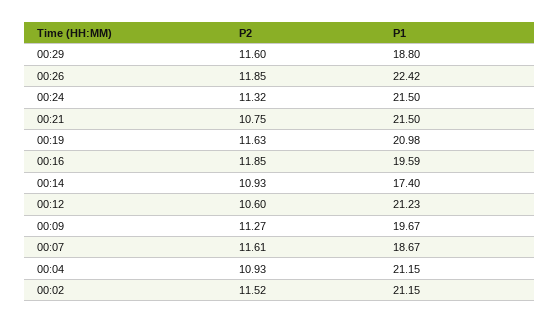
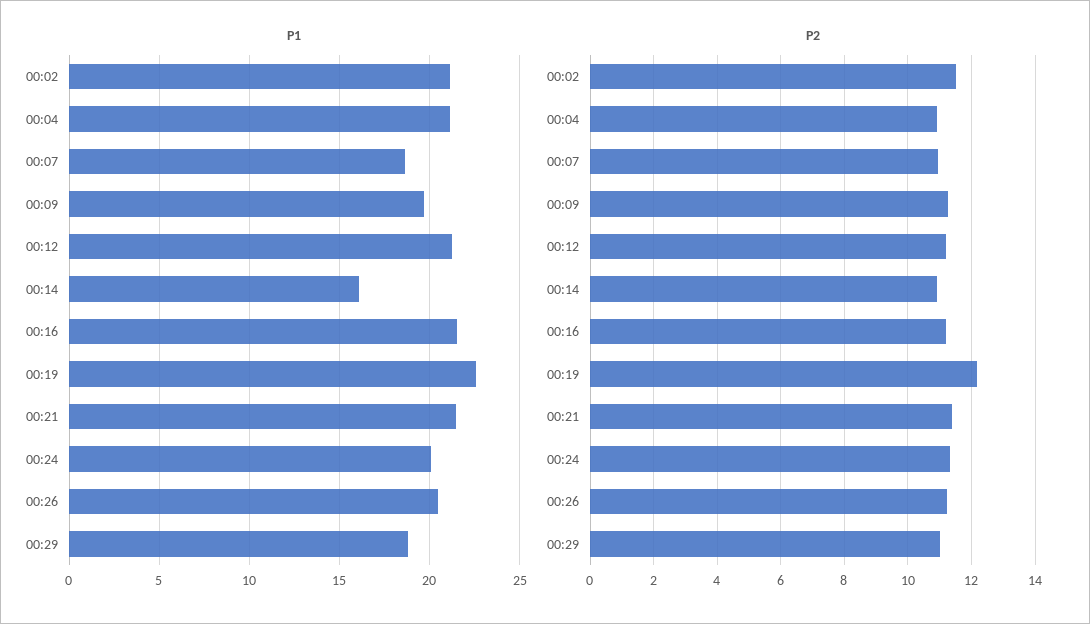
P2, 00:29: 11.6 -> 11
P2, 00:26: 11.85 -> 11.2
P1, 00:26: 22.42 -> 20.5
P1, 00:24: 21.5 -> 20
P2, 00:21: 10.75 -> 11.4
P2, 00:19: 11.63 -> 12.2
P1, 00:19: 20.98 -> 22.5
P2, 00:16: 11.85 -> 11.2
P1, 00:16: 19.59 -> 21.5
P1, 00:14: 17.4 -> 16
P2, 00:12: 10.6 -> 11.2
P2, 00:07: 11.61 -> 11

